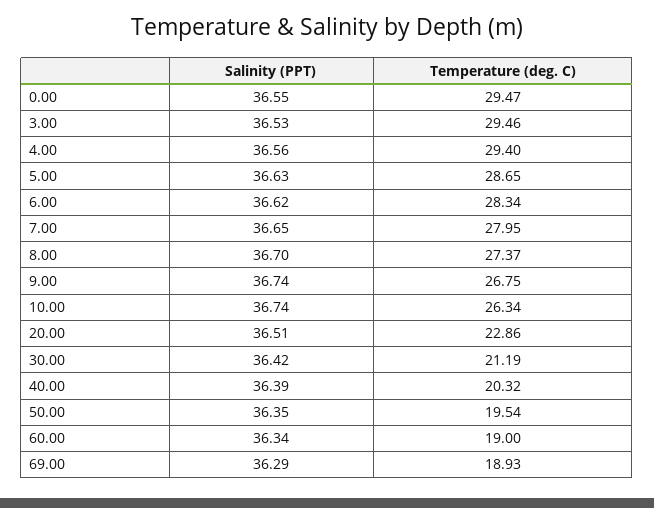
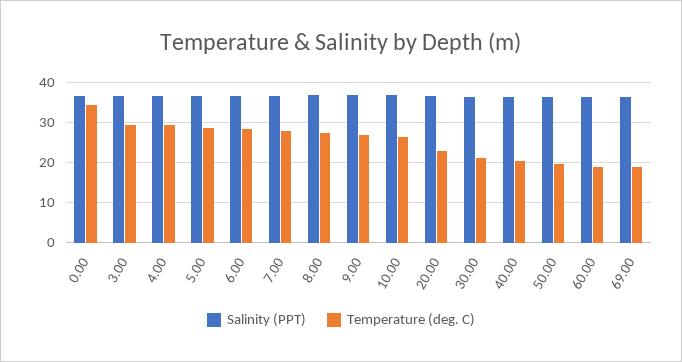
Temperature (deg. C), 0.00: 29.47 -> 34

